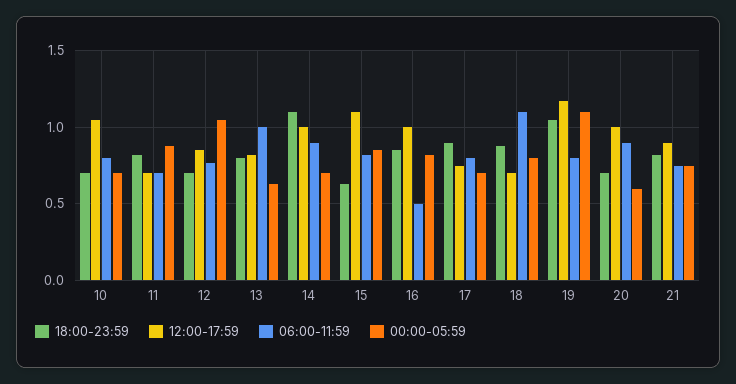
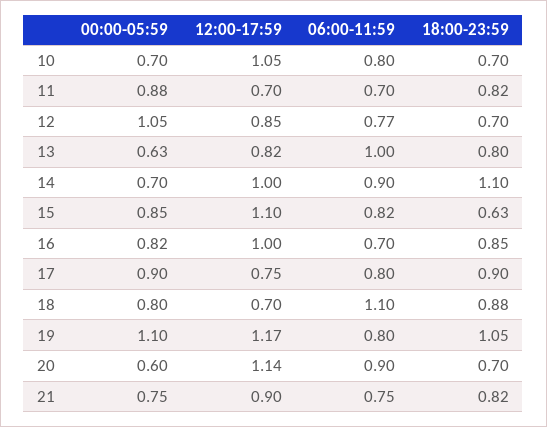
06:00-11:59, 16: 0.5 -> 0.7
00:00-05:59, 17: 0.7 -> 0.9
12:00-17:59, 20: 1 -> 1.14

